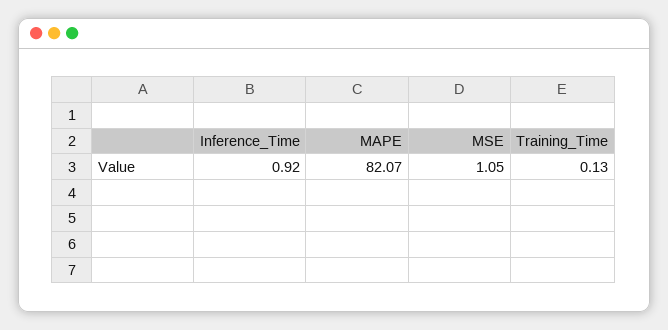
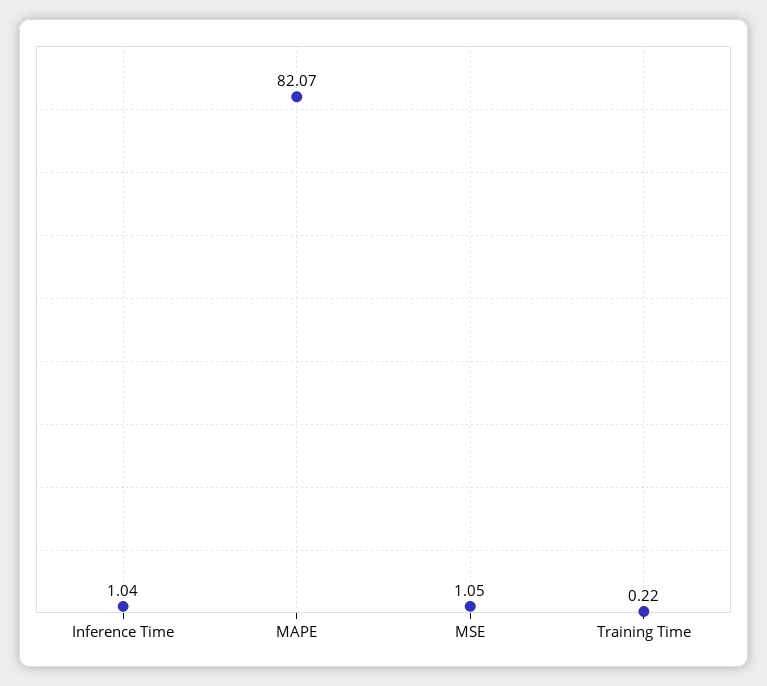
Inference_Time: 0.92 -> 1.04
Training_Time: 0.13 -> 0.22

